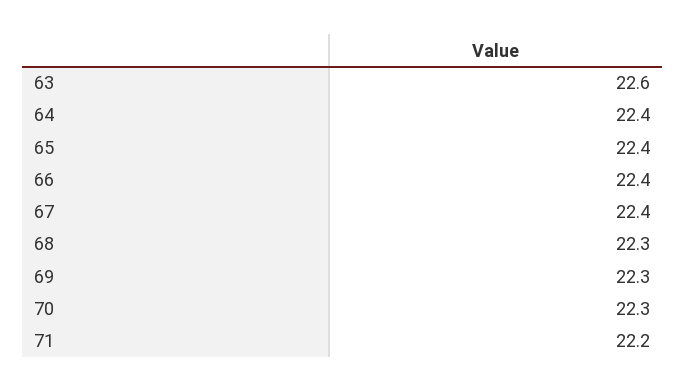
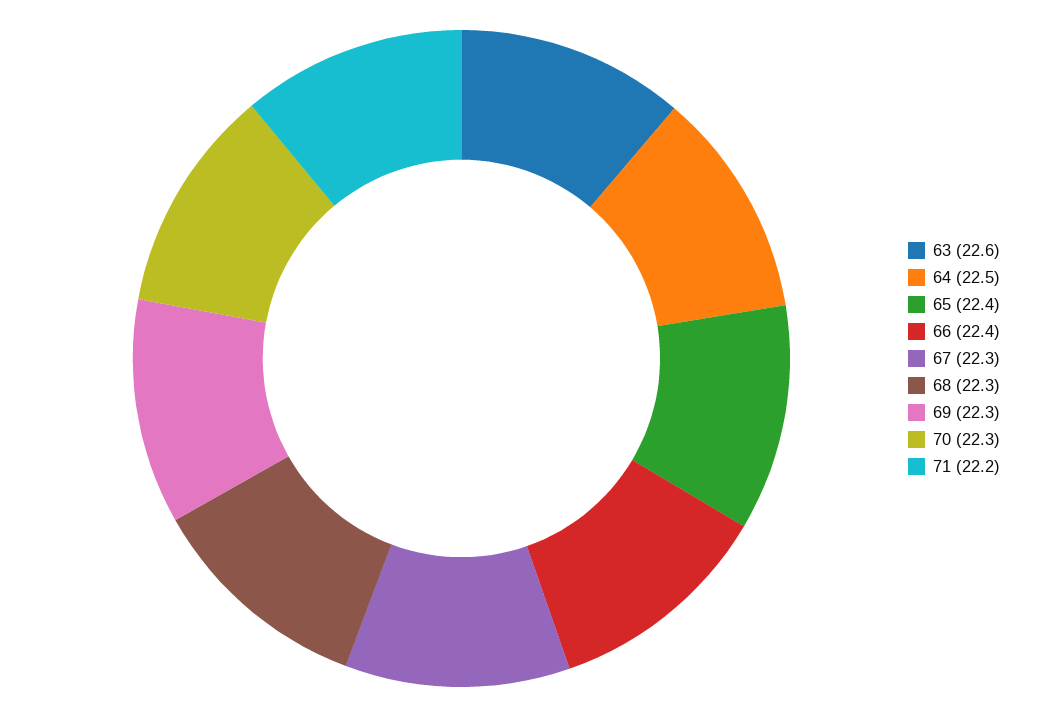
64: 22.4 -> 22.5
67: 22.4 -> 22.3

